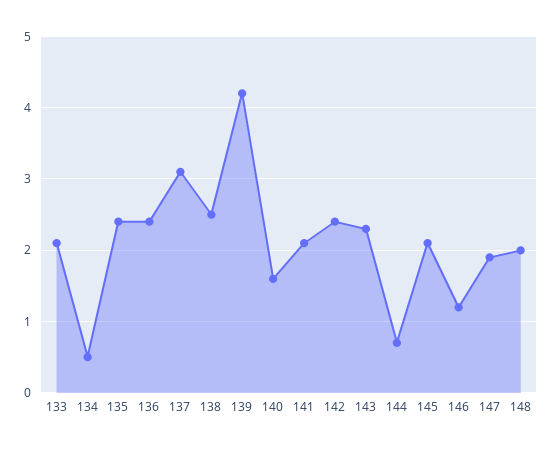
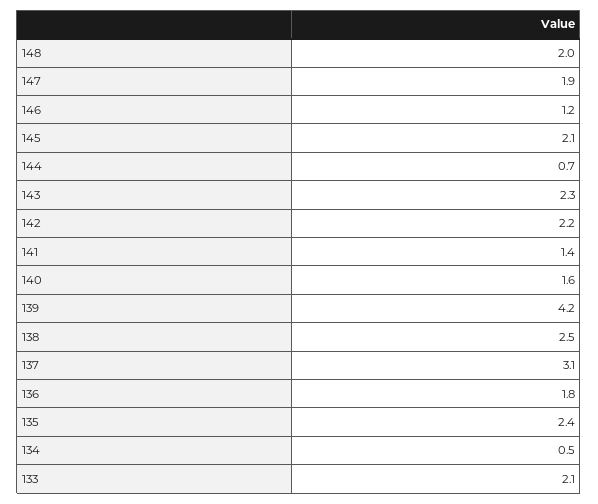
136: 2.4 -> 1.8
141: 2.1 -> 1.4
142: 2.4 -> 2.2

